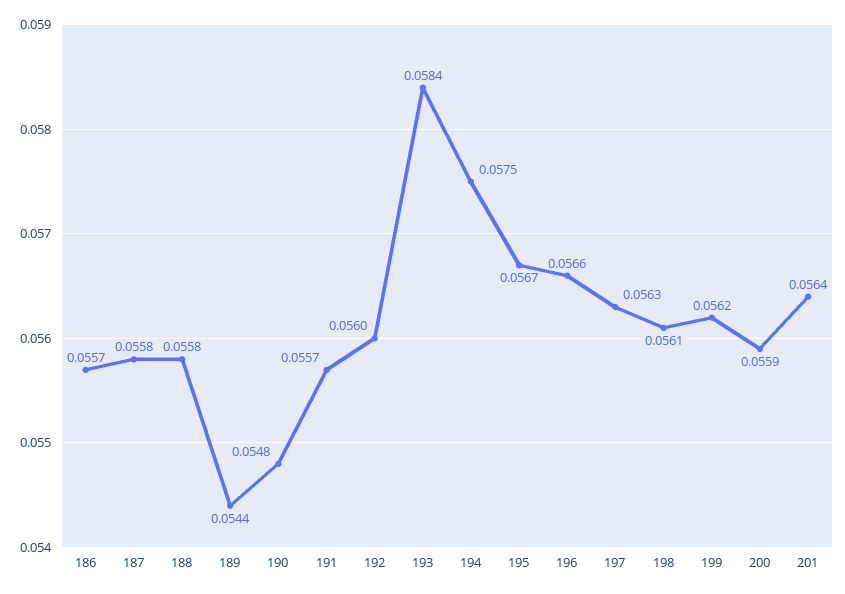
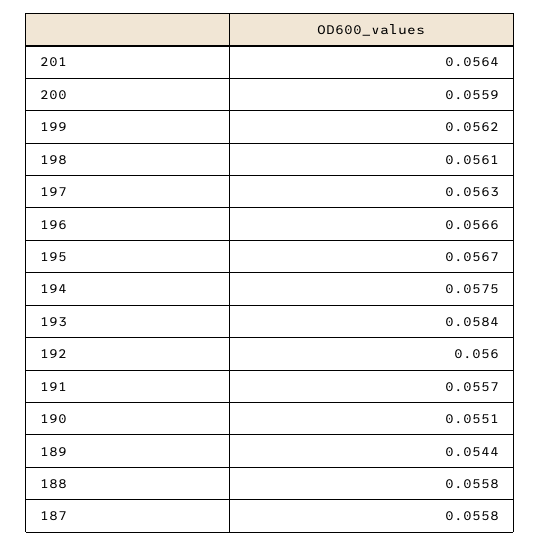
186: 0.0557 -> none
190: 0.0548 -> 0.0551

